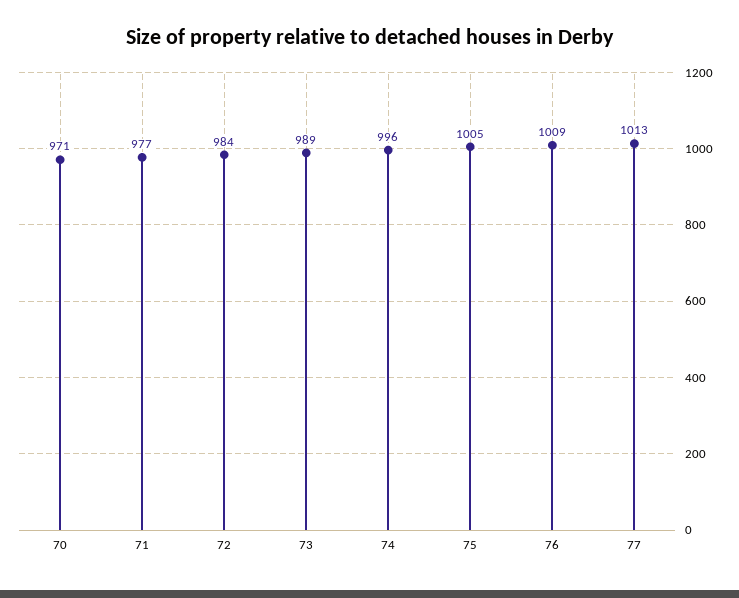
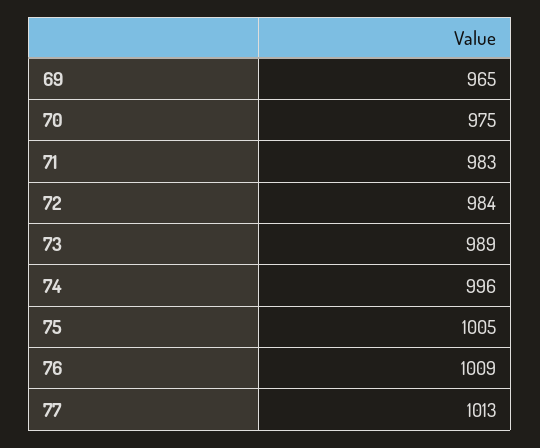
70: 971 -> 975
71: 977 -> 983
69: none -> 965

